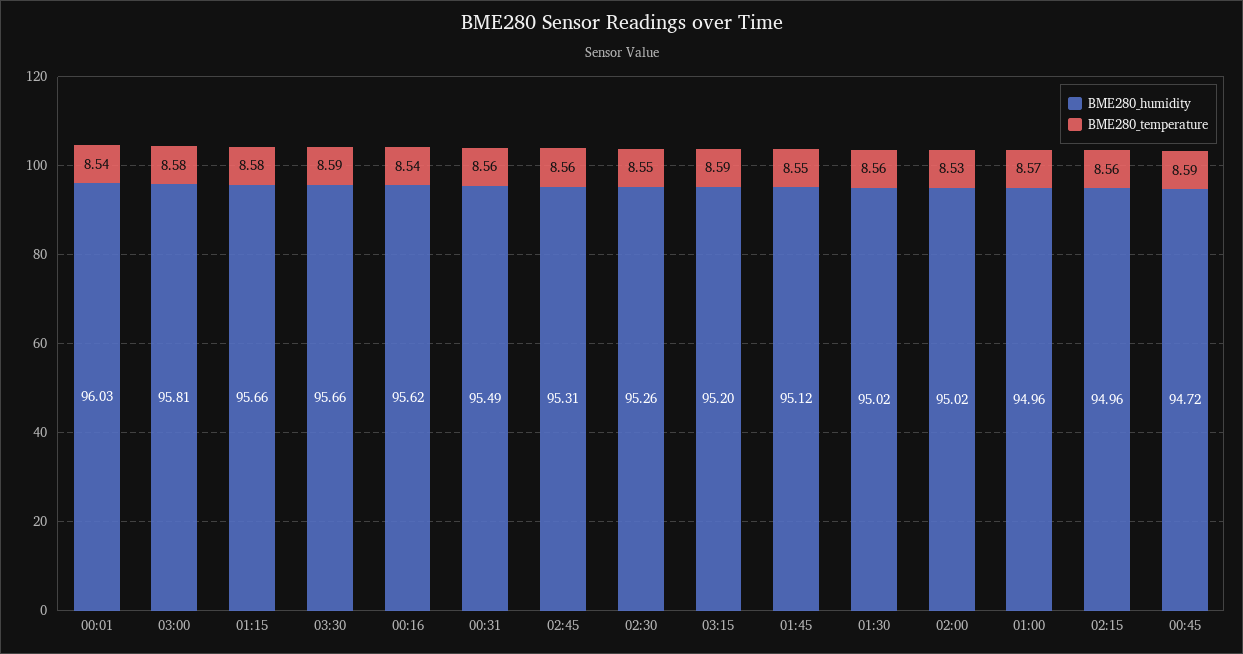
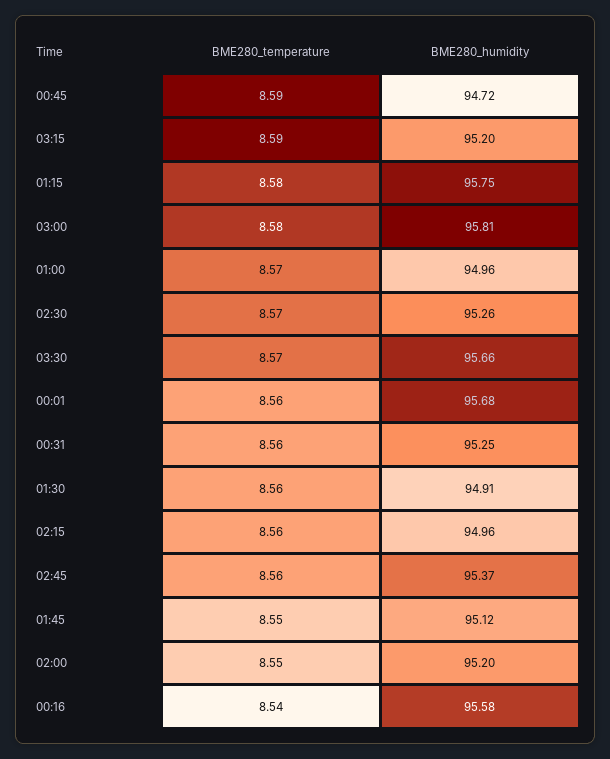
BME280_humidity, 00:01: 96.03 -> 95.68
BME280_temperature, 00:01: 8.54 -> 8.56
BME280_humidity, 01:15: 95.66 -> 95.75
BME280_temperature, 03:30: 8.59 -> 8.57
BME280_humidity, 00:16: 95.62 -> 95.58
BME280_humidity, 00:31: 95.49 -> 95.25
BME280_humidity, 02:45: 95.31 -> 95.37
BME280_temperature, 02:30: 8.55 -> 8.57
BME280_humidity, 01:30: 95.02 -> 94.91
BME280_humidity, 02:00: 95.02 -> 95.2
BME280_temperature, 02:00: 8.53 -> 8.55

